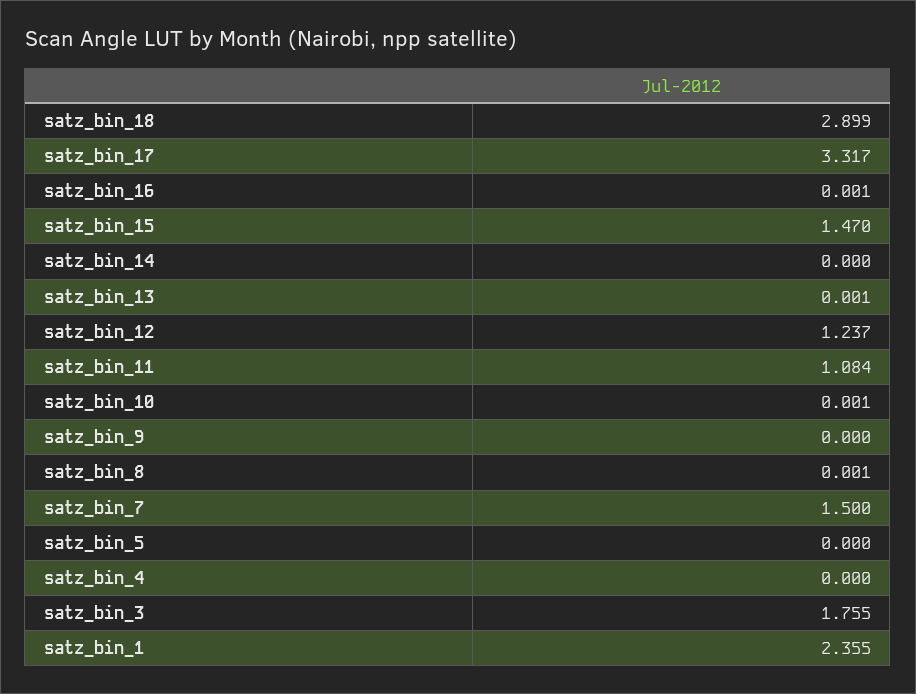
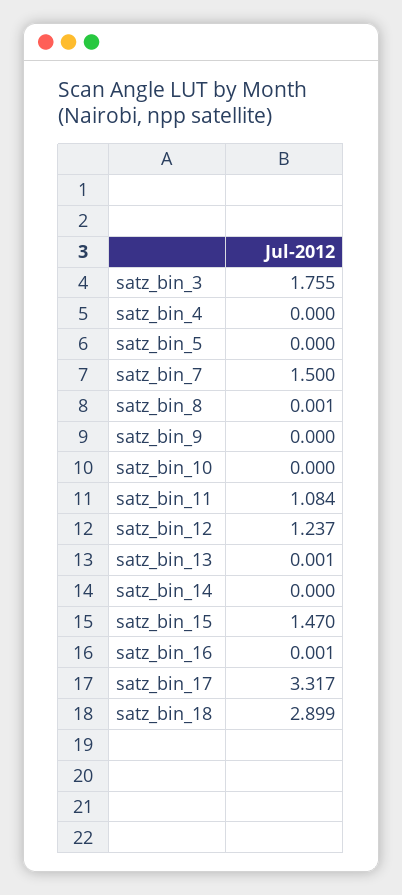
satz_bin_10: 0.001 -> 0
satz_bin_1: 2.355 -> none

